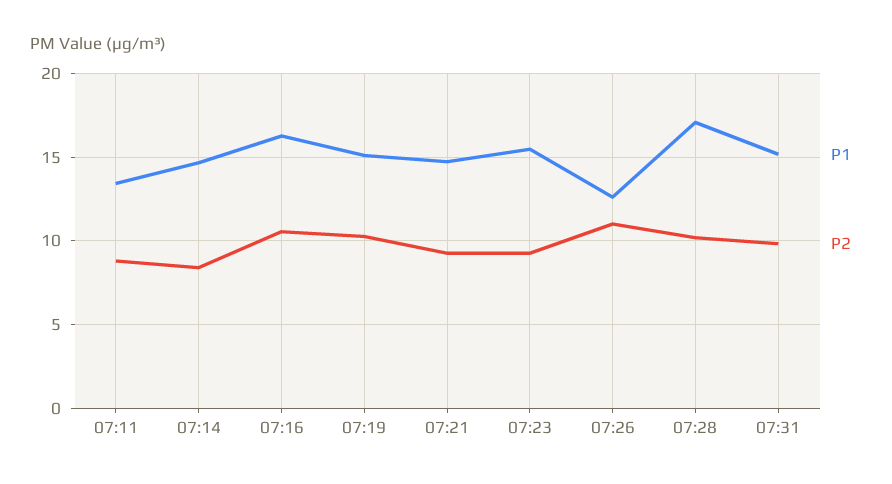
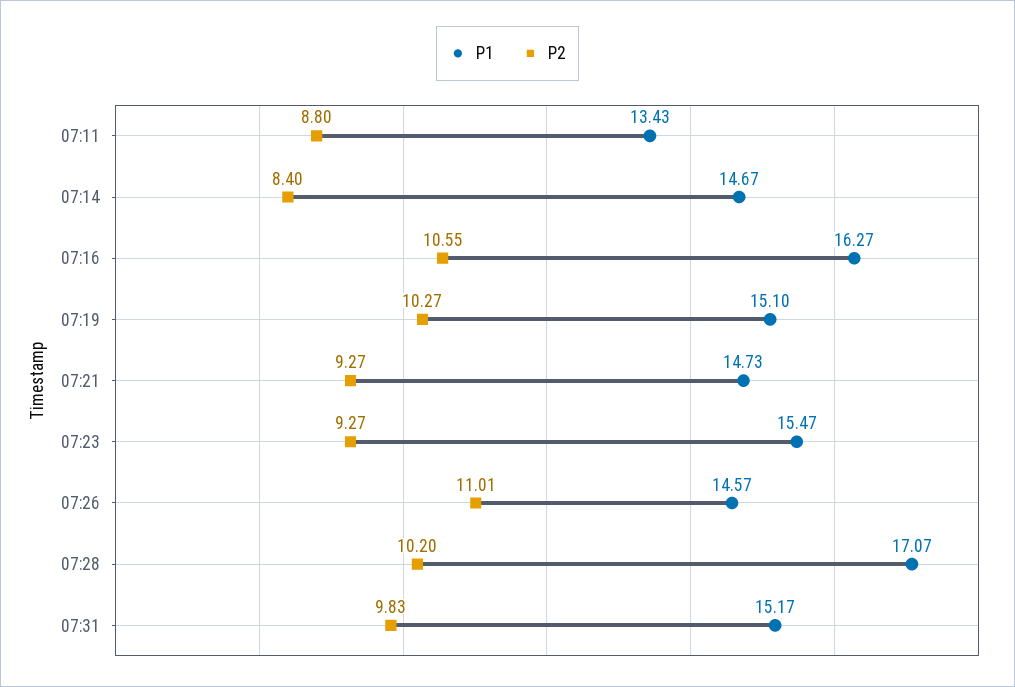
P1, 07:26: 12.5 -> 14.57

